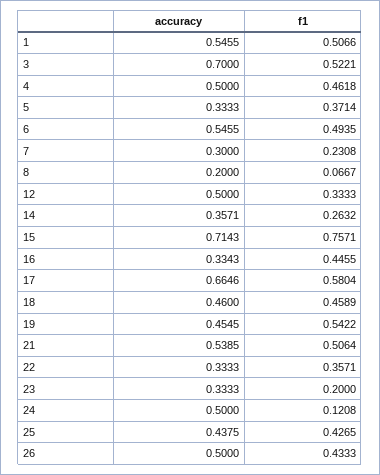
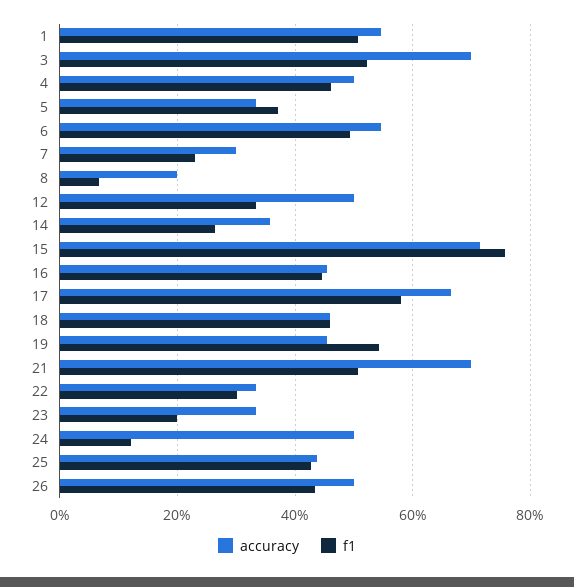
accuracy, 16: 0.3343 -> 0.46
accuracy, 21: 0.5385 -> 0.7
f1, 22: 0.3571 -> 0.3

